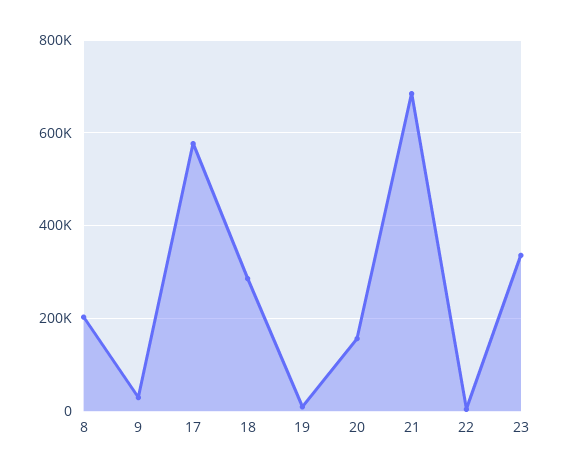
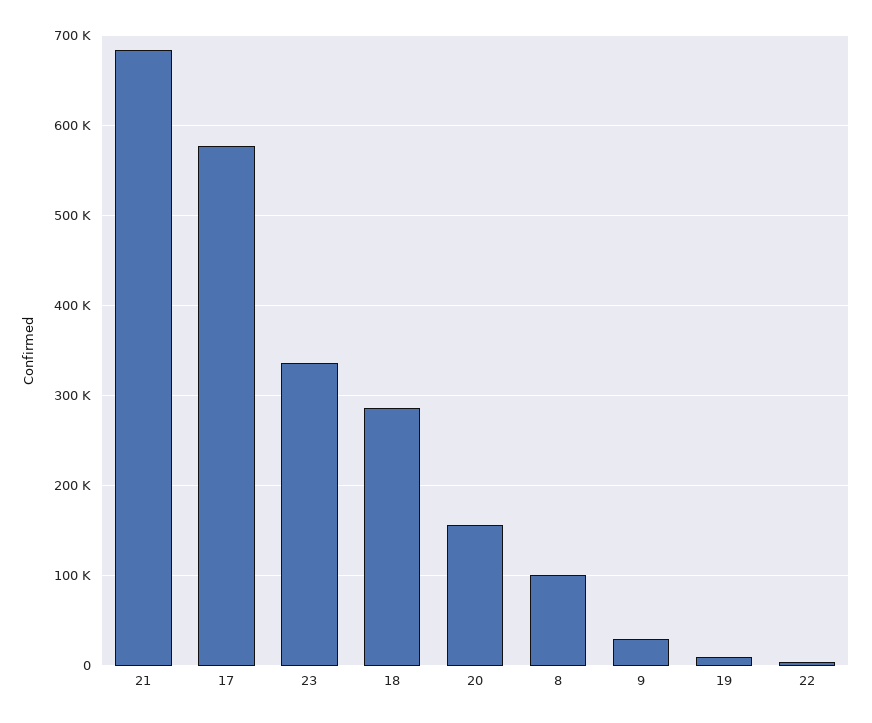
8: 200000 -> 100000

